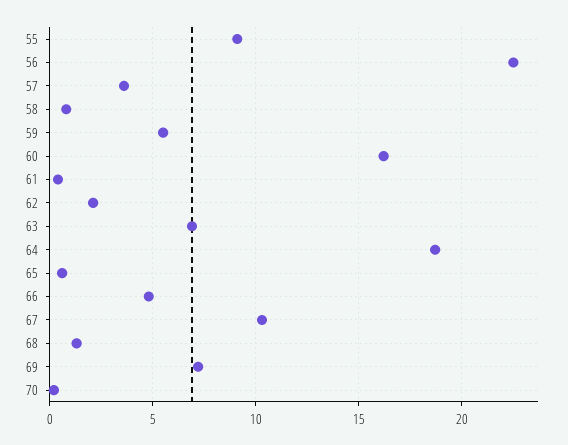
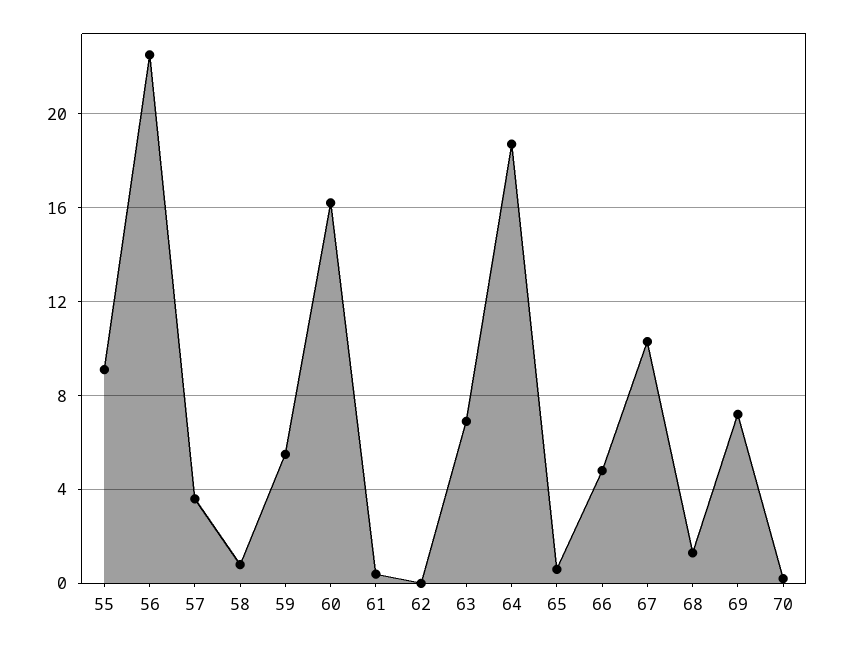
62: 2 -> 0

